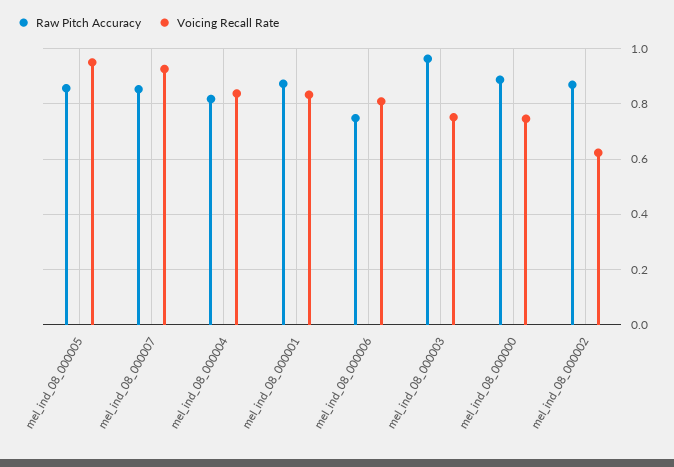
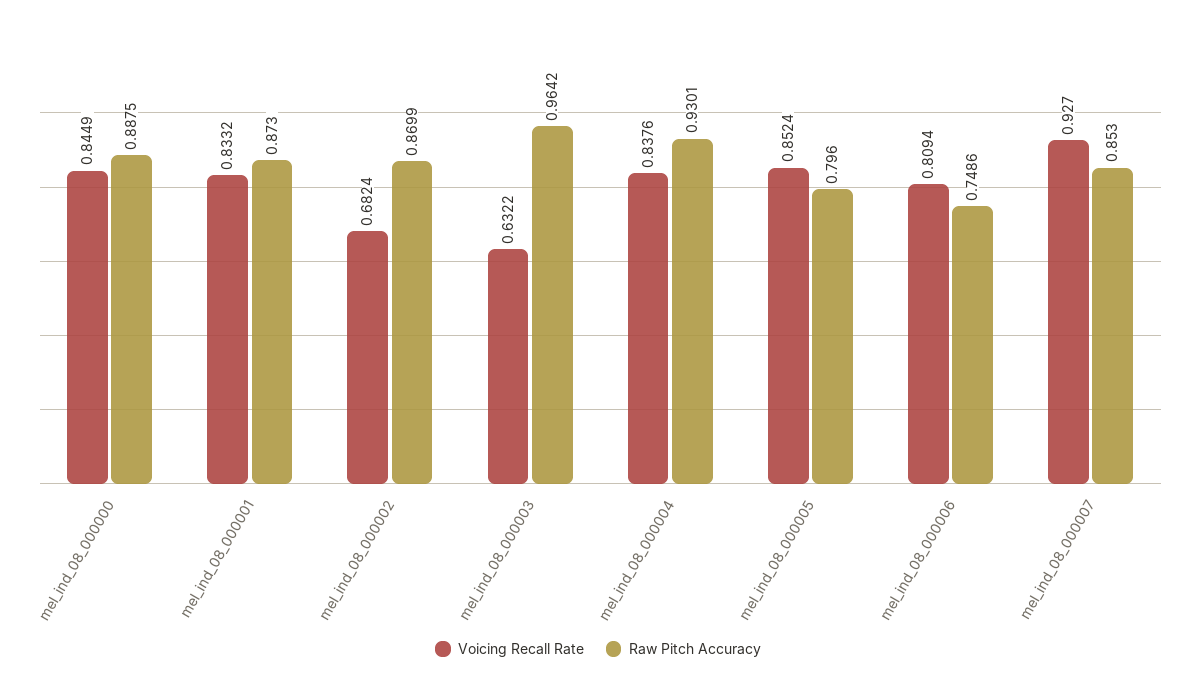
Raw Pitch Accuracy, mel_ind_08_000005: 0.85 -> 0.796
Voicing Recall Rate, mel_ind_08_000005: 0.95 -> 0.8524
Raw Pitch Accuracy, mel_ind_08_000004: 0.825 -> 0.9301
Voicing Recall Rate, mel_ind_08_000003: 0.75 -> 0.6322
Voicing Recall Rate, mel_ind_08_000000: 0.75 -> 0.8449
Voicing Recall Rate, mel_ind_08_000002: 0.625 -> 0.6824

